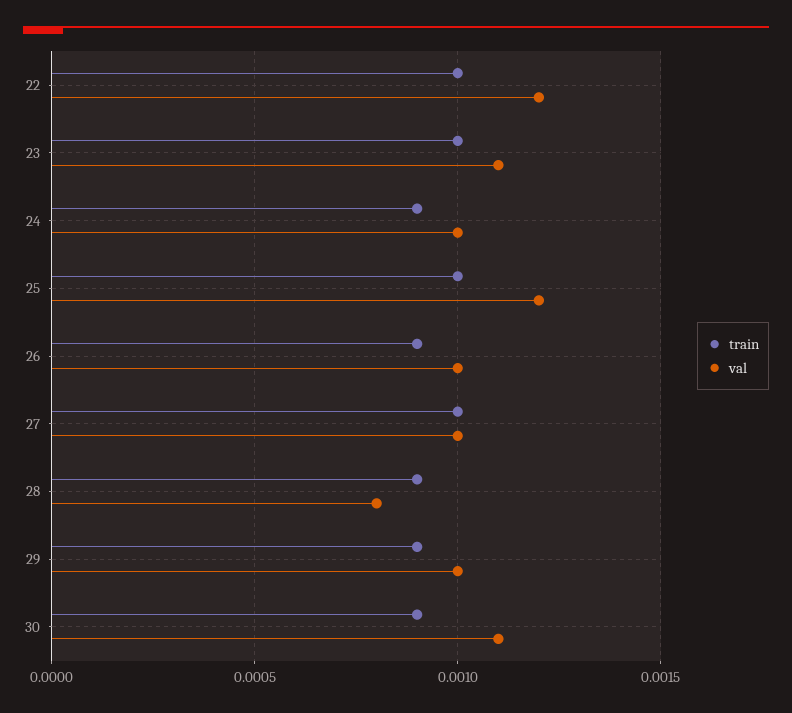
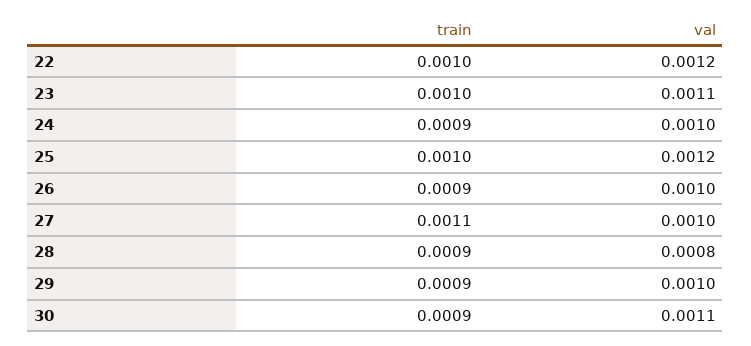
train, 27: 0.001 -> 0.0011

